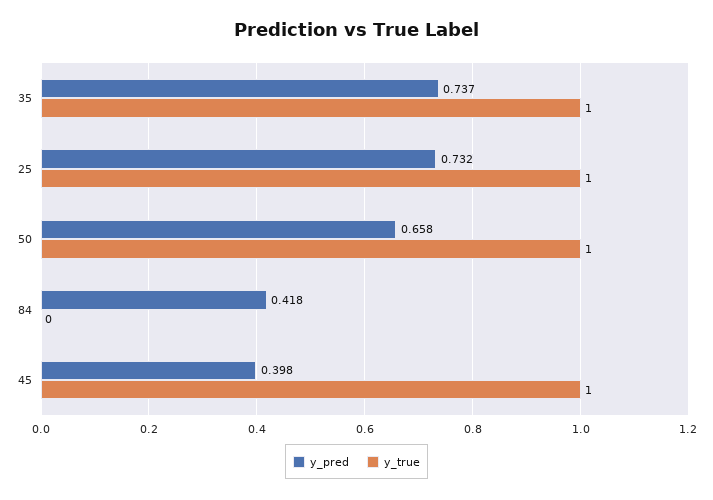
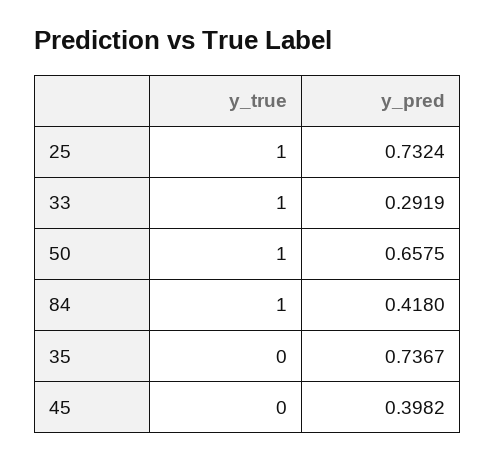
y_true, 35: 1 -> 0
y_true, 84: 0 -> 1
y_true, 45: 1 -> 0
y_true, 33: none -> 1
y_pred, 33: none -> 0.2919

